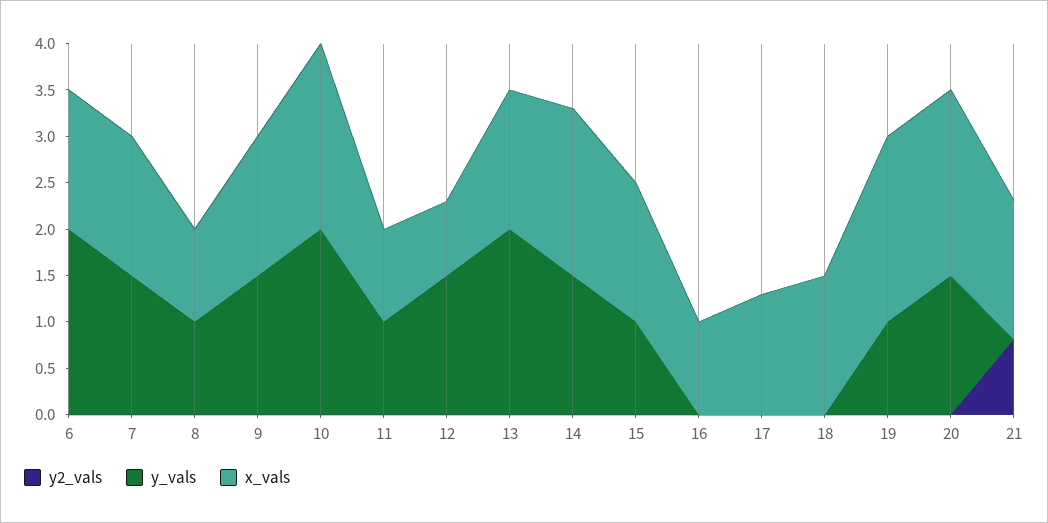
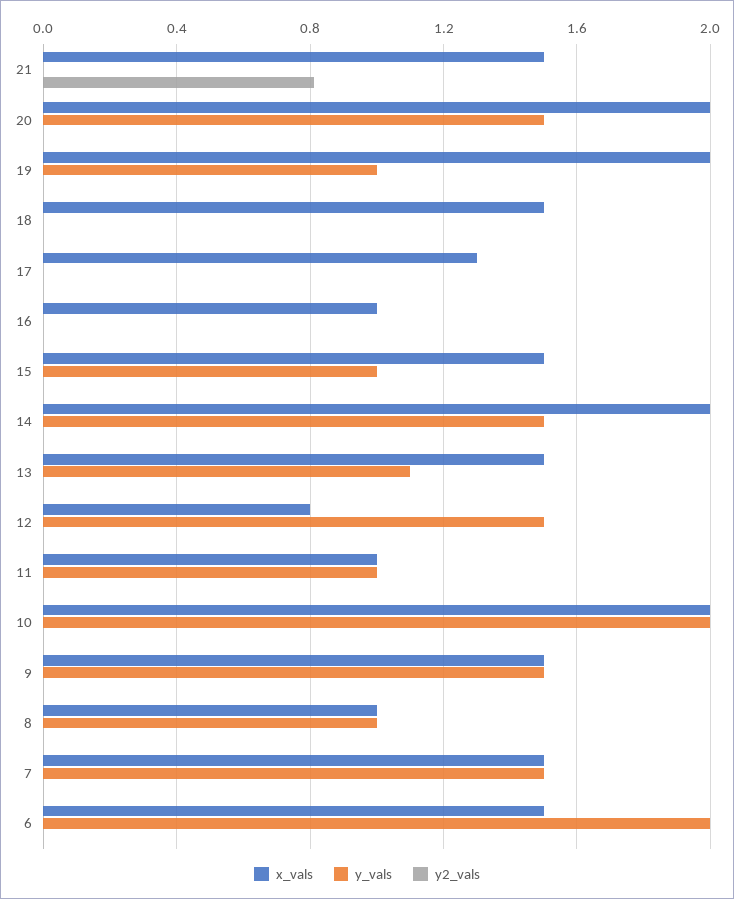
y_vals, 13: 2 -> 1.1
x_vals, 14: 1.8 -> 2

